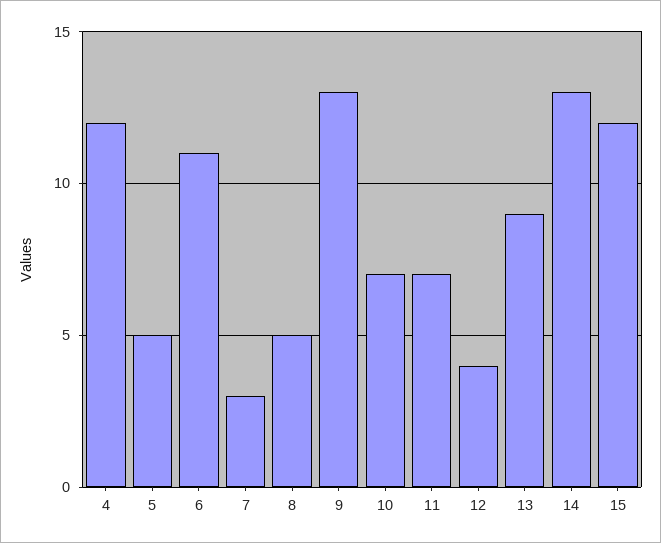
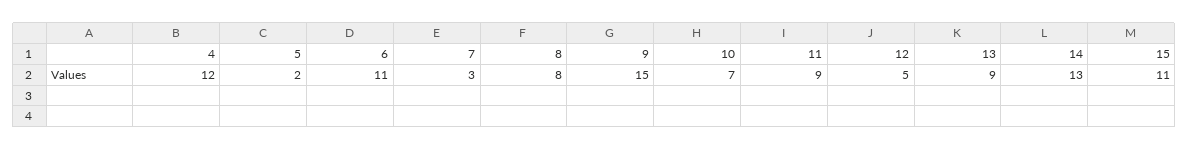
5: 5 -> 2
8: 5 -> 8
9: 13 -> 15
11: 7 -> 9
12: 4 -> 5
15: 12 -> 11

